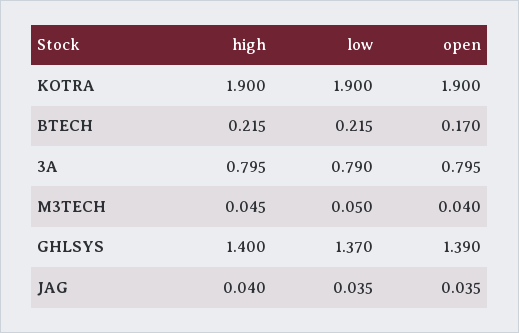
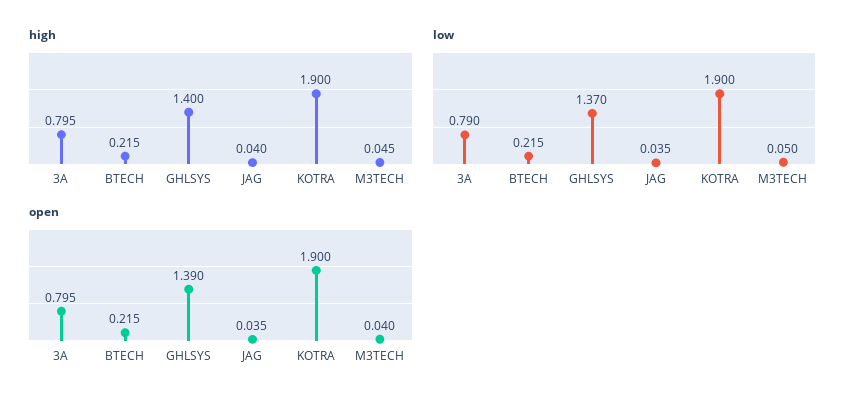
open, BTECH: 0.17 -> 0.215

